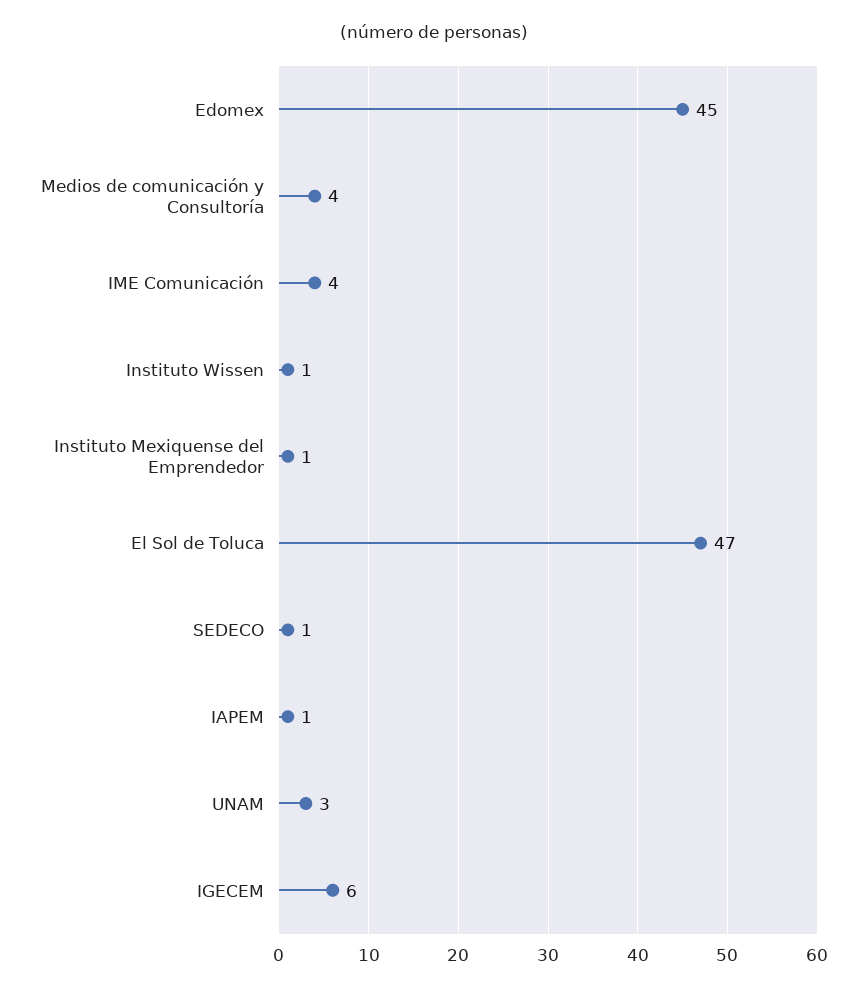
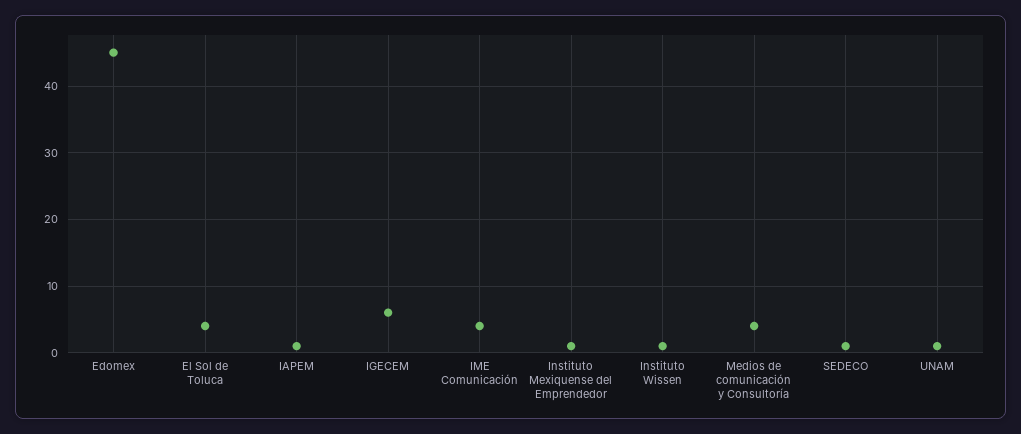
El Sol de Toluca: 47 -> 4
UNAM: 3 -> 1

